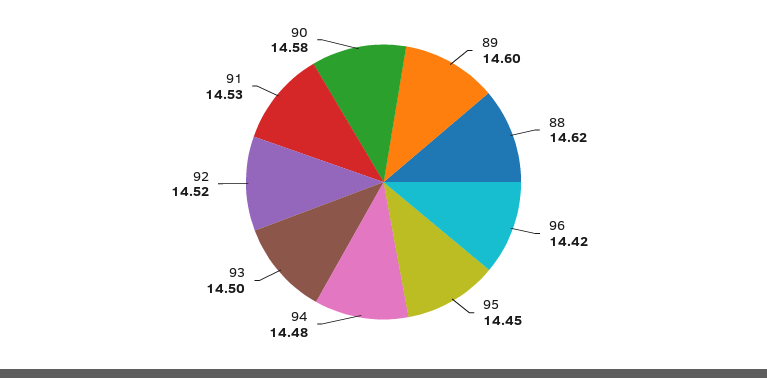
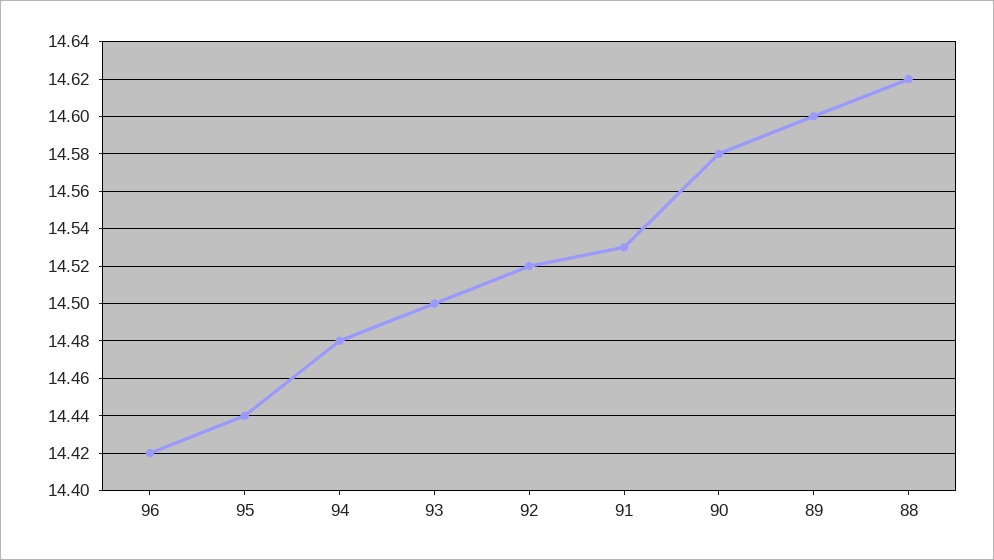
95: 14.45 -> 14.44

